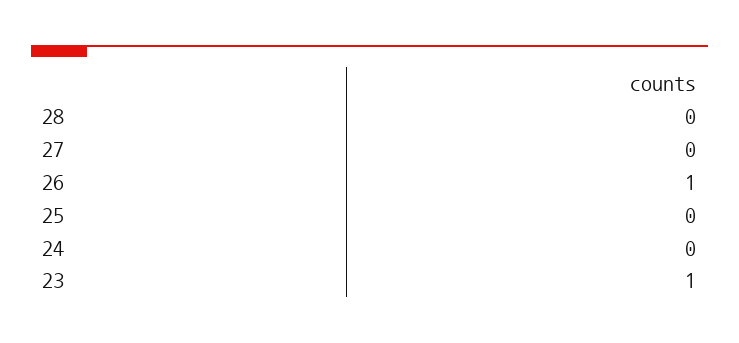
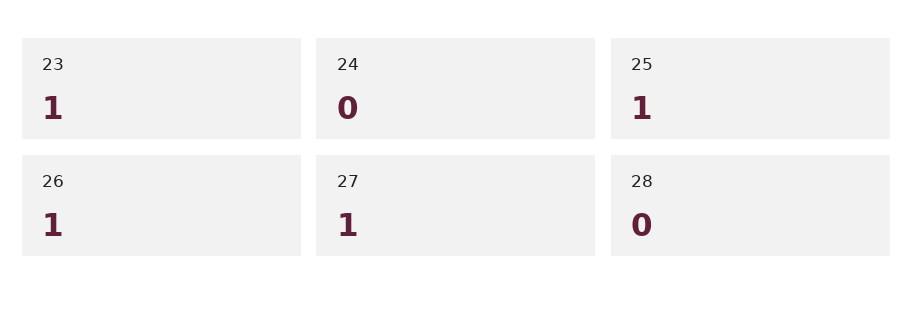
27: 0 -> 1
25: 0 -> 1

